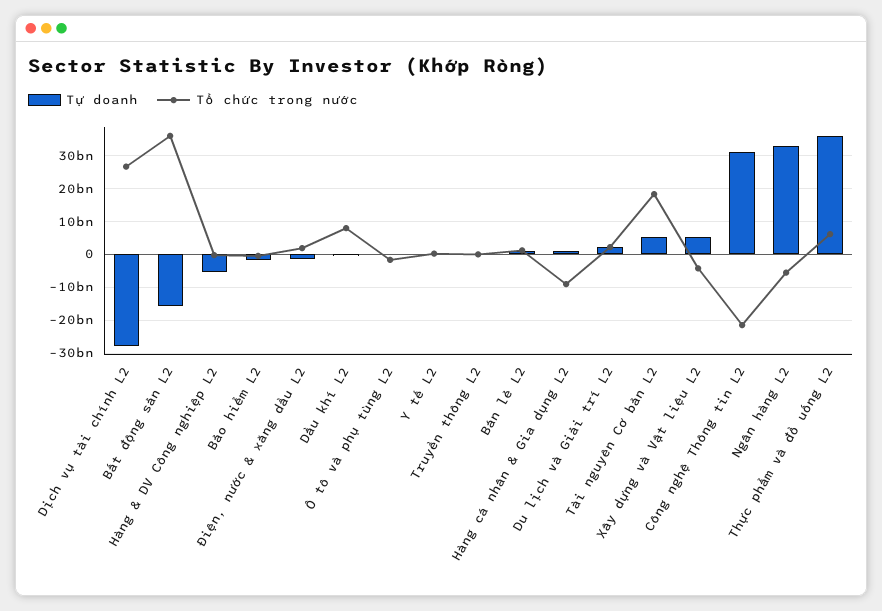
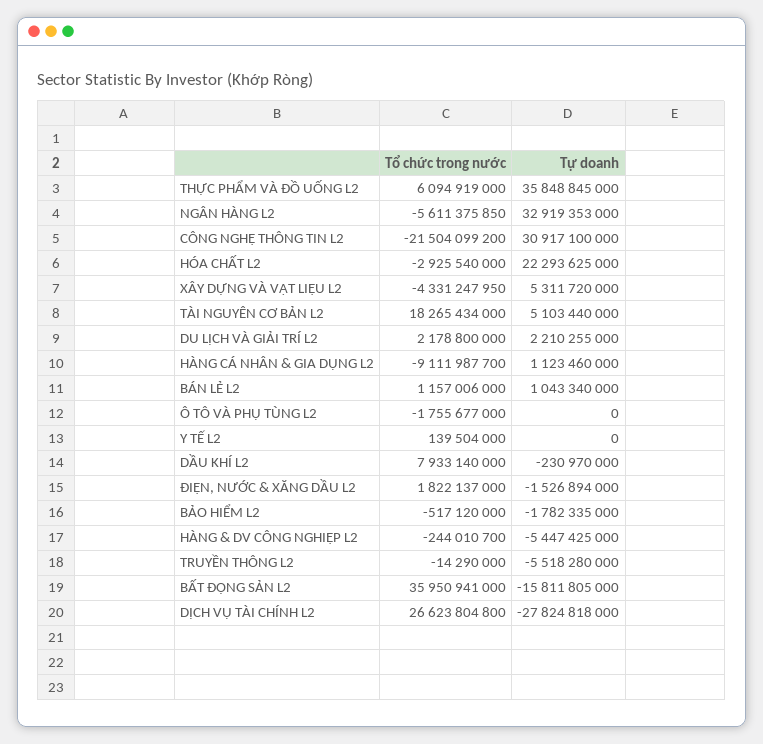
Tự doanh, Truyền thông L2: 0 -> -5518280000
Tổ chức trong nước, HÓA CHẤT L2: none -> -2925540000
Tự doanh, HÓA CHẤT L2: none -> 22293625000

